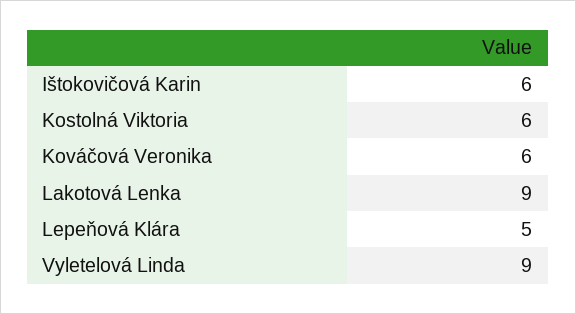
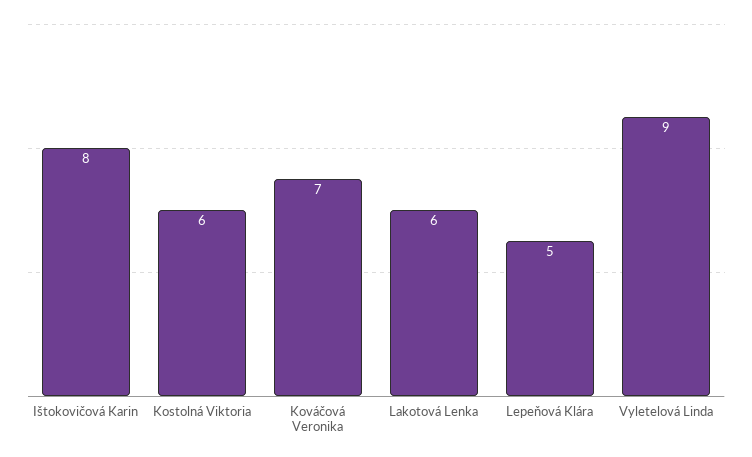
Ištokovičová Karin: 6 -> 8
Kováčová Veronika: 6 -> 7
Lakotová Lenka: 9 -> 6

